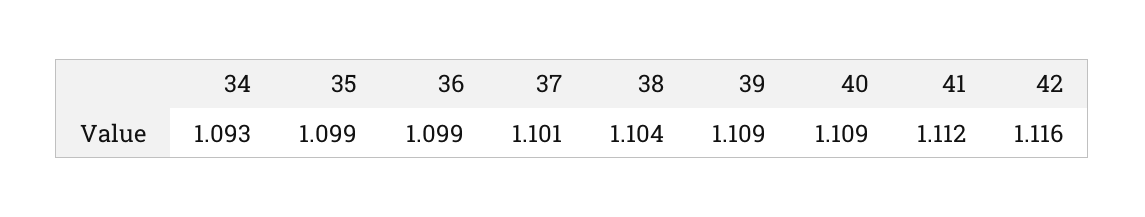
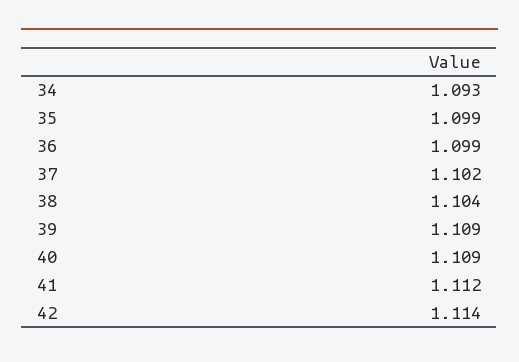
37: 1.101 -> 1.102
42: 1.116 -> 1.114

